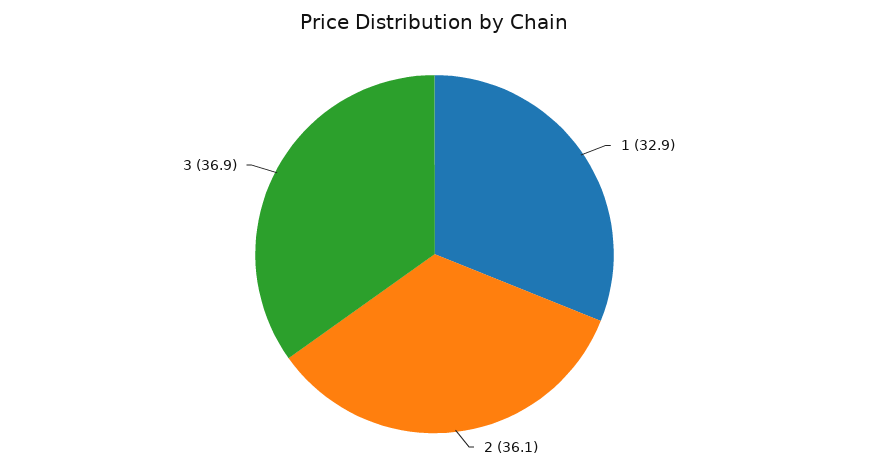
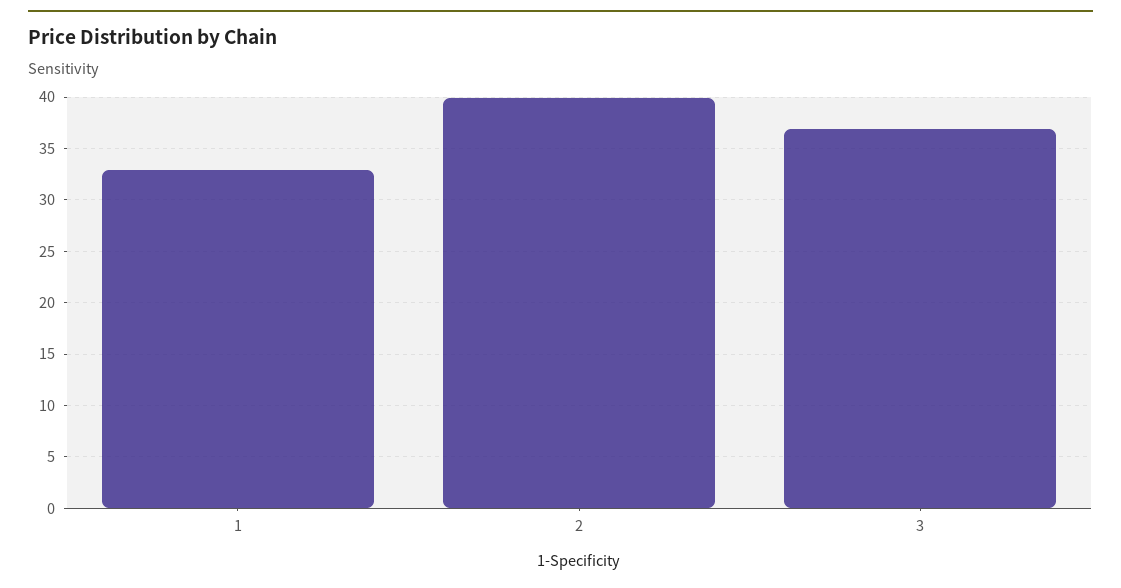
2: 36.1 -> 40

